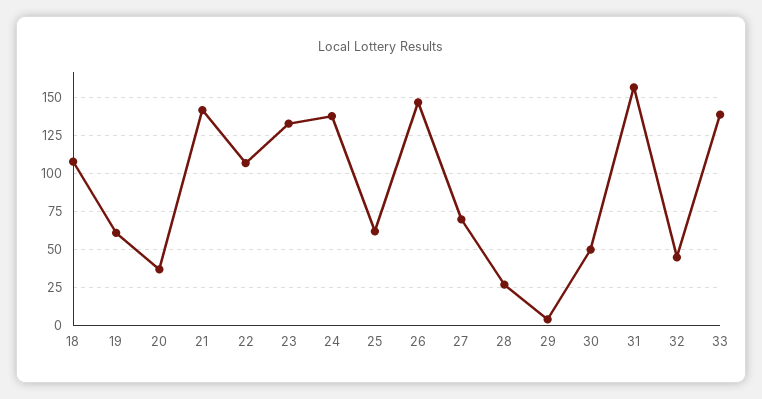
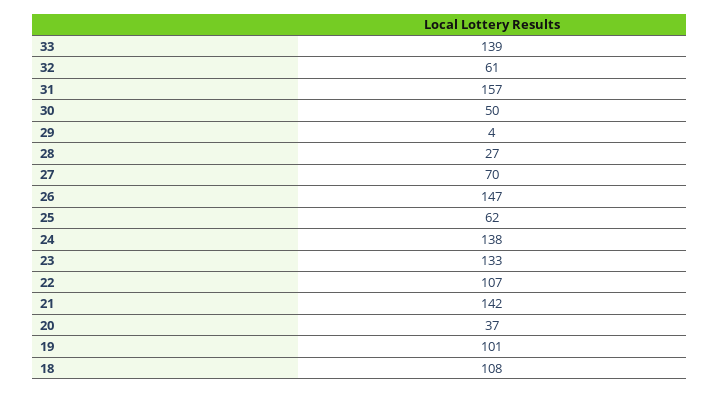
19: 60 -> 101
32: 45 -> 61

